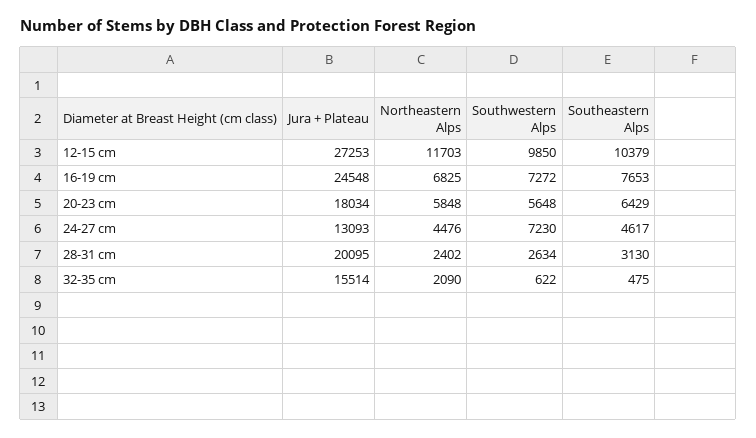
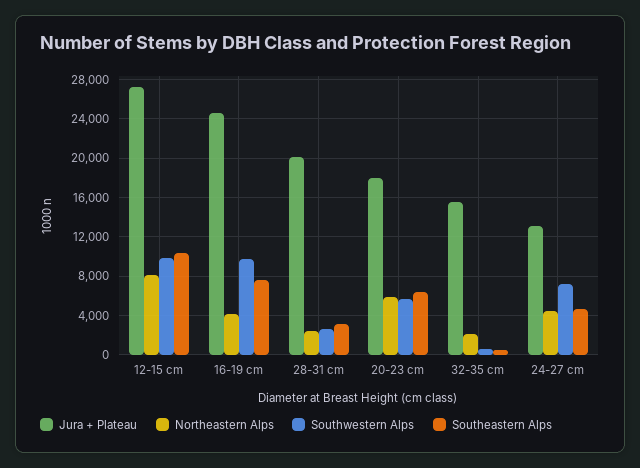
Northeastern Alps, 12-15 cm: 11703 -> 8000
Northeastern Alps, 16-19 cm: 6825 -> 4000
Southwestern Alps, 16-19 cm: 7272 -> 10000

